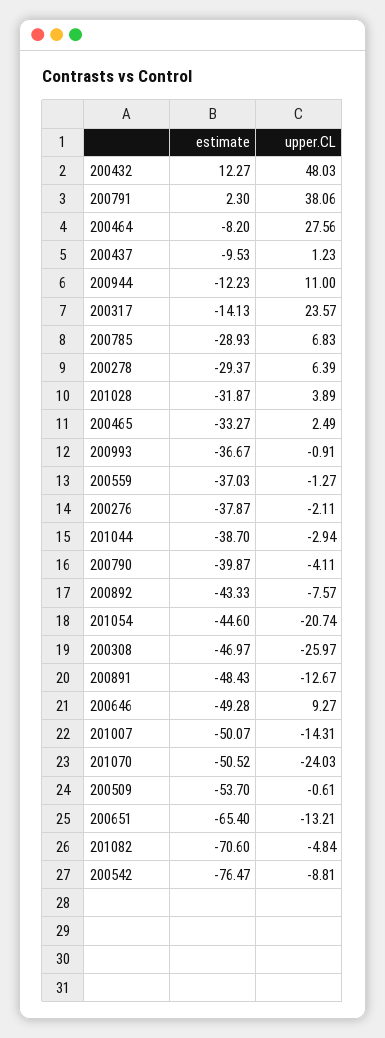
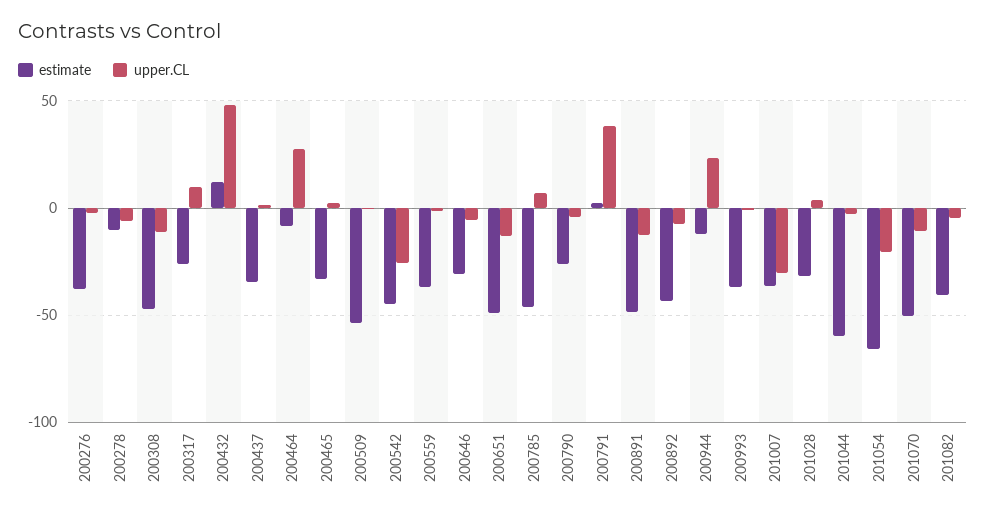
estimate, 200437: -9.53 -> -35
upper.CL, 200944: 11 -> 25
estimate, 200317: -14.13 -> -25
upper.CL, 200317: 23.57 -> 10
estimate, 200785: -28.93 -> -45
estimate, 200278: -29.37 -> -10
upper.CL, 200278: 6.39 -> -5
estimate, 201044: -38.7 -> -60
estimate, 200790: -39.87 -> -25
estimate, 201054: -44.6 -> -65
upper.CL, 200308: -25.97 -> -10
estimate, 200646: -49.28 -> -30
upper.CL, 200646: 9.27 -> -5
estimate, 201007: -50.07 -> -35
upper.CL, 201007: -14.31 -> -30
upper.CL, 201070: -24.03 -> -10
estimate, 200651: -65.4 -> -50
estimate, 201082: -70.6 -> -40
estimate, 200542: -76.47 -> -45
upper.CL, 200542: -8.81 -> -25

